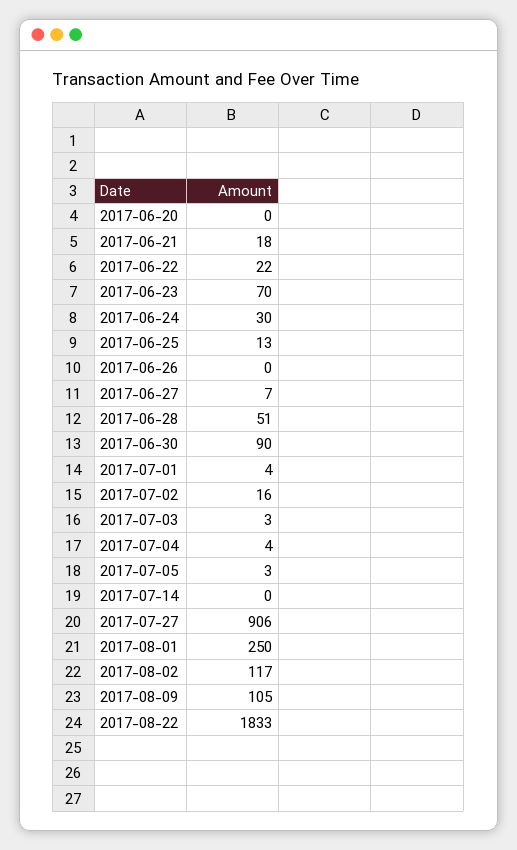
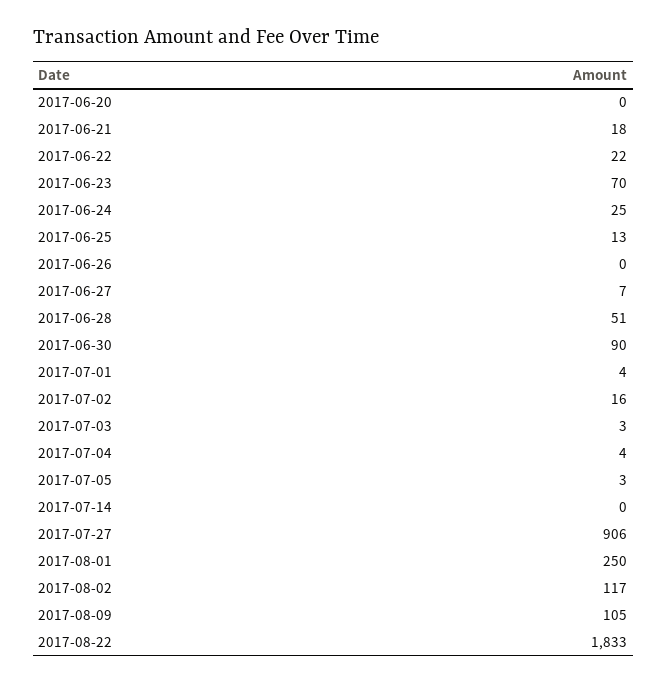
2017-06-24: 30 -> 25

